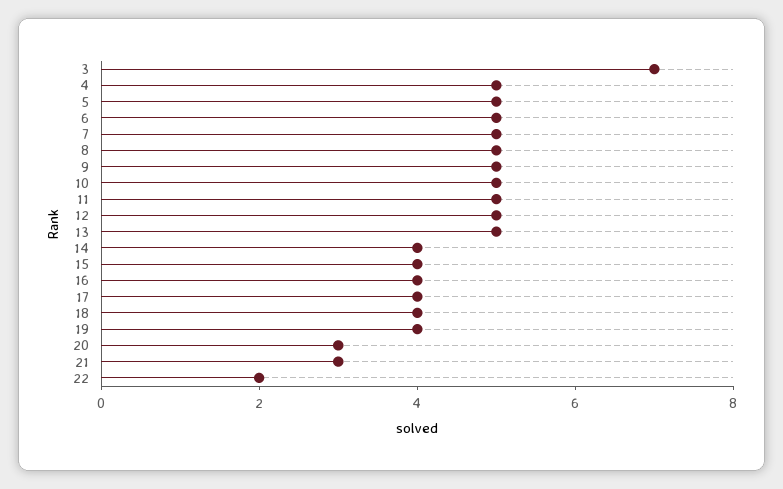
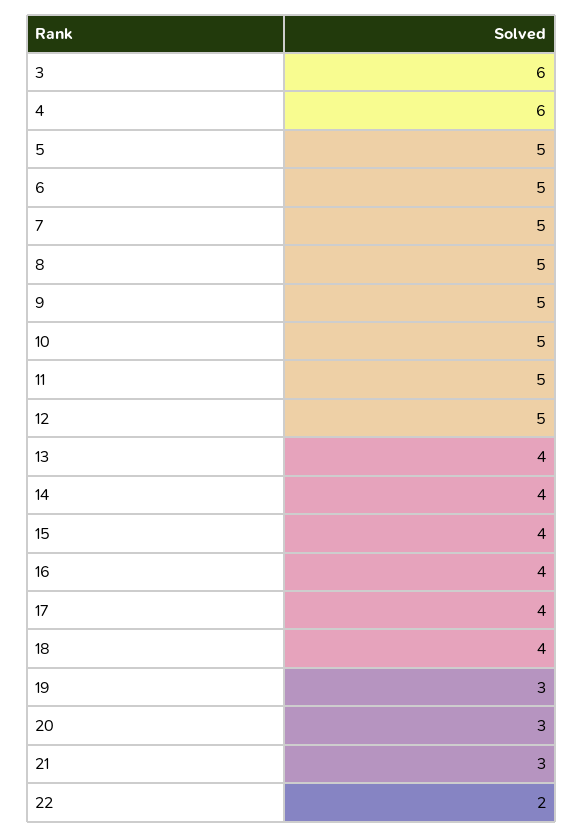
3: 7 -> 6
4: 5 -> 6
13: 5 -> 4
19: 4 -> 3

